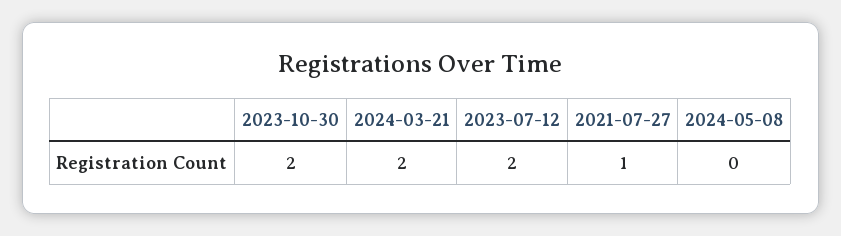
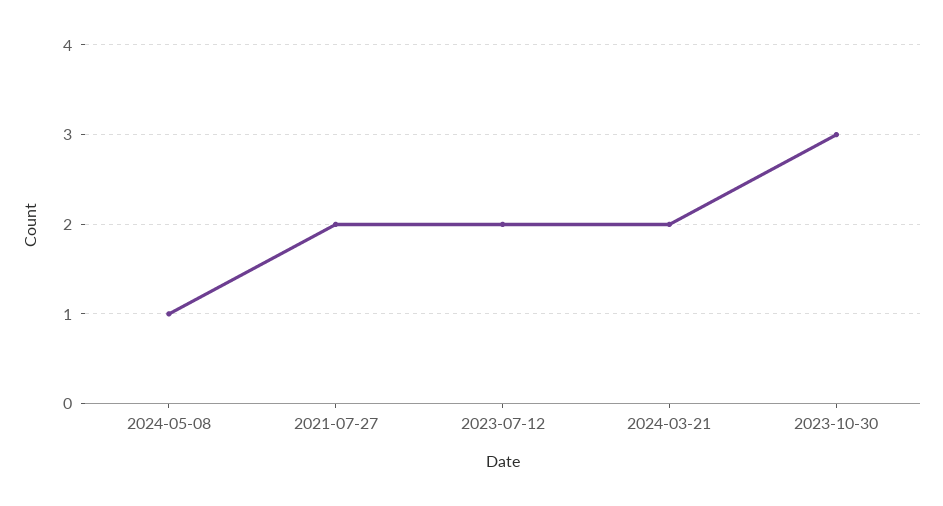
2023-10-30: 2 -> 3
2021-07-27: 1 -> 2
2024-05-08: 0 -> 1

